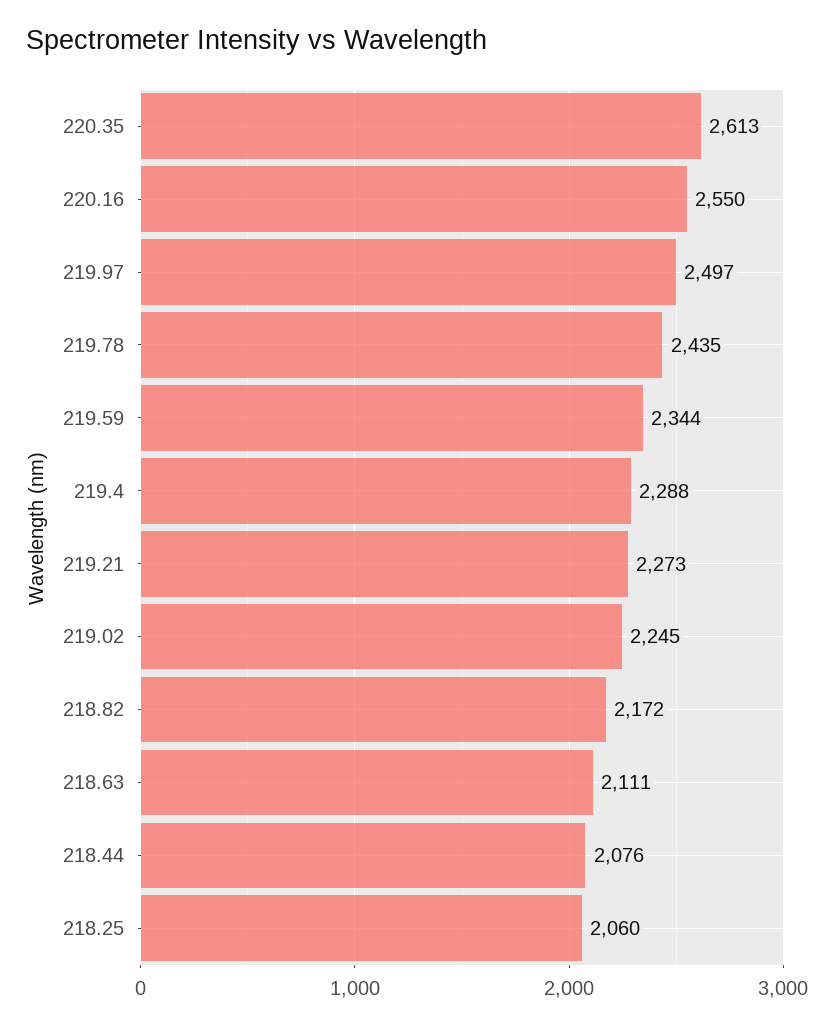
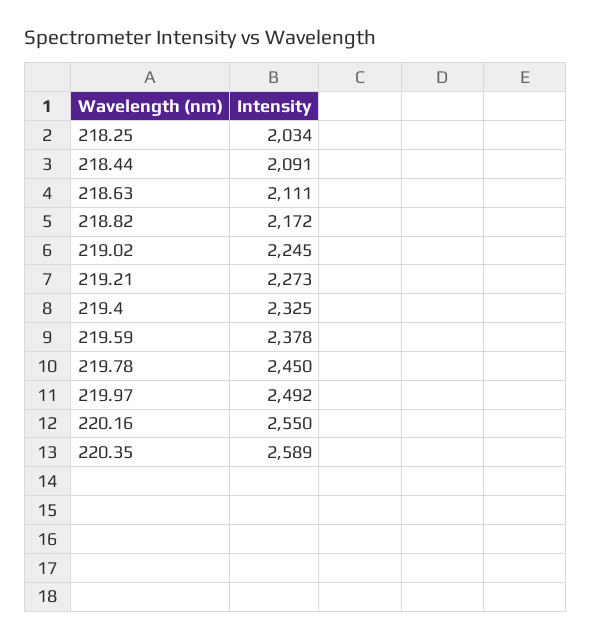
220.35: 2613 -> 2589
219.97: 2497 -> 2492
219.78: 2435 -> 2450
219.59: 2344 -> 2378
219.4: 2288 -> 2325
218.44: 2076 -> 2091
218.25: 2060 -> 2034

